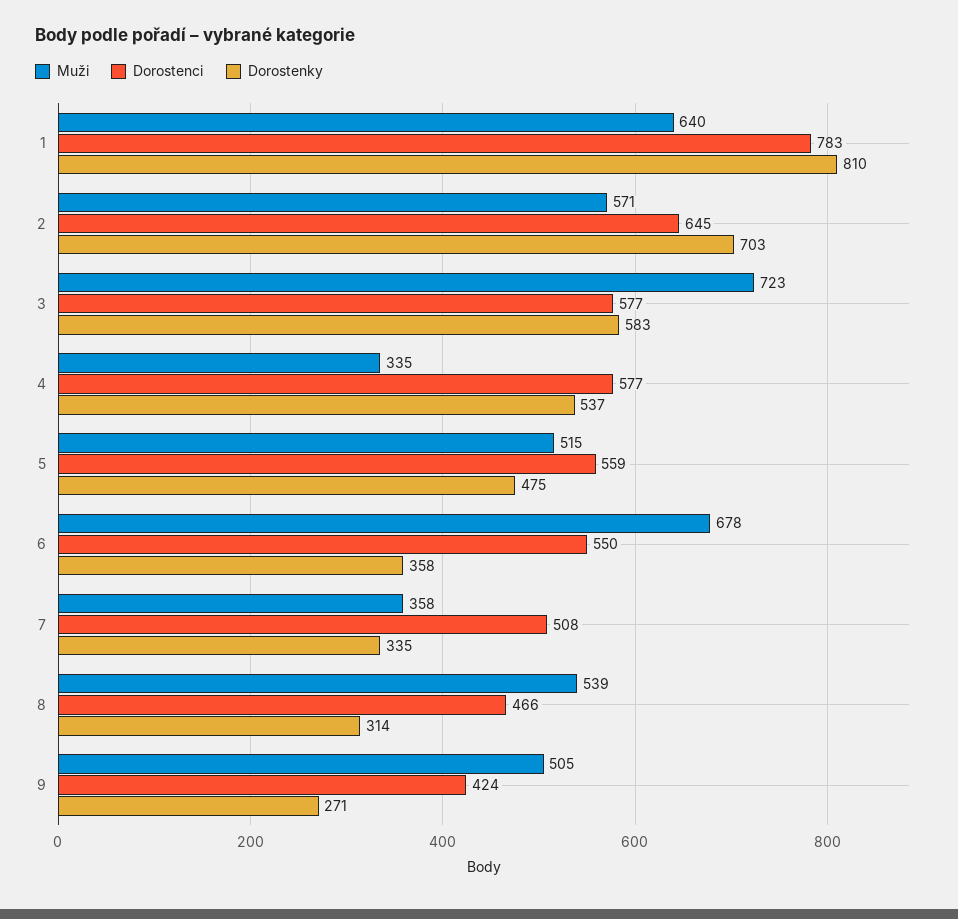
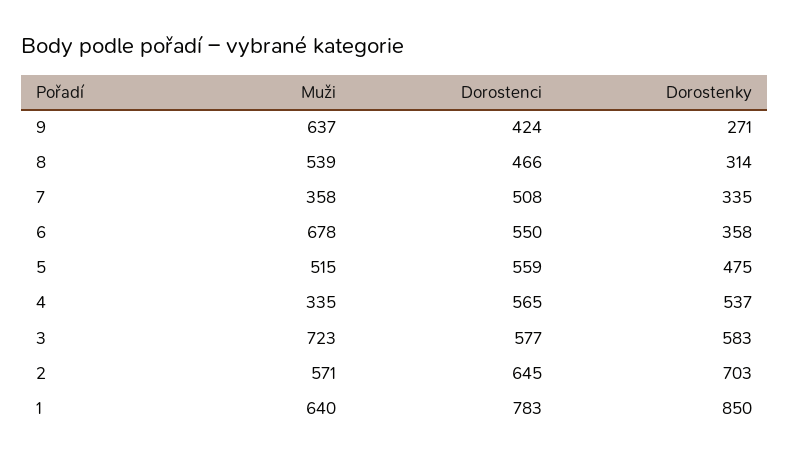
Dorostenky, 1: 810 -> 850
Dorostenci, 4: 577 -> 565
Muži, 9: 505 -> 637

